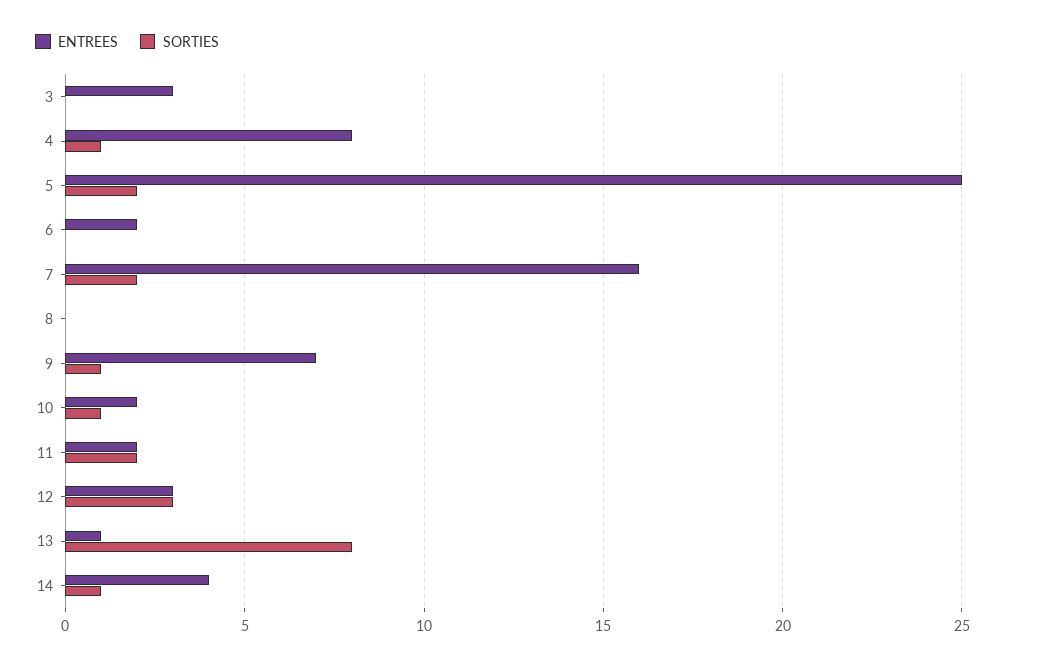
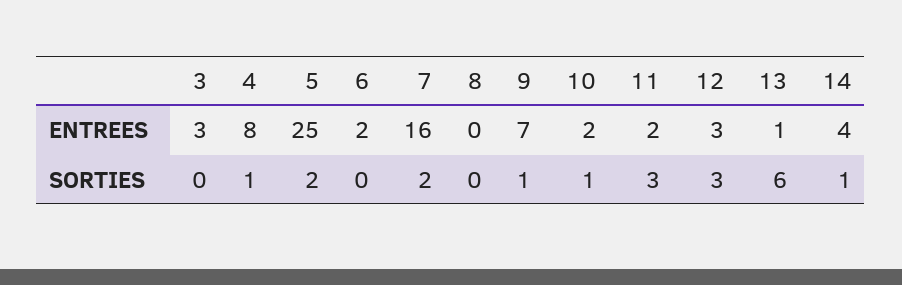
SORTIES, 11: 2 -> 3
SORTIES, 13: 8 -> 6

